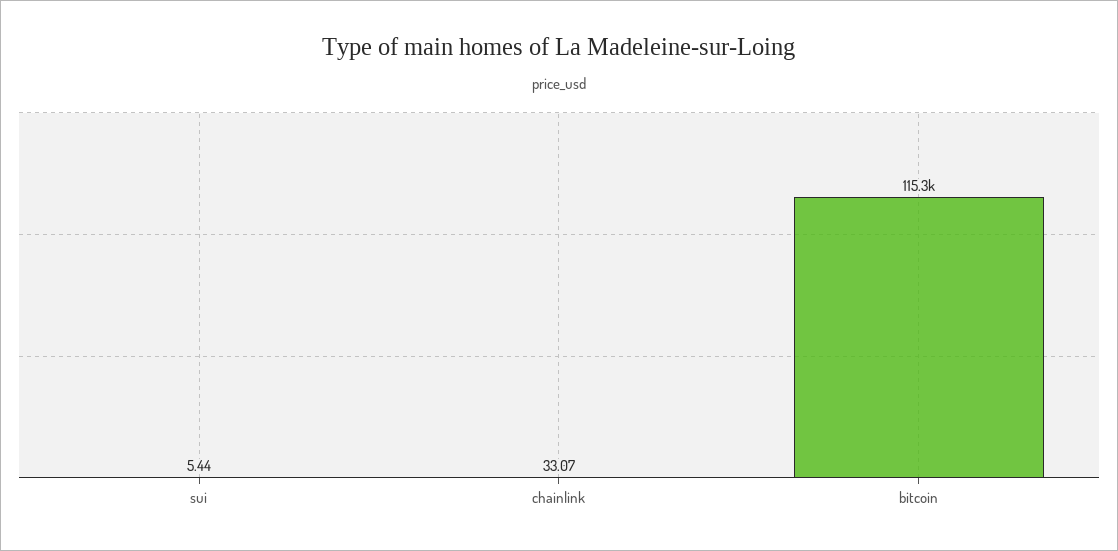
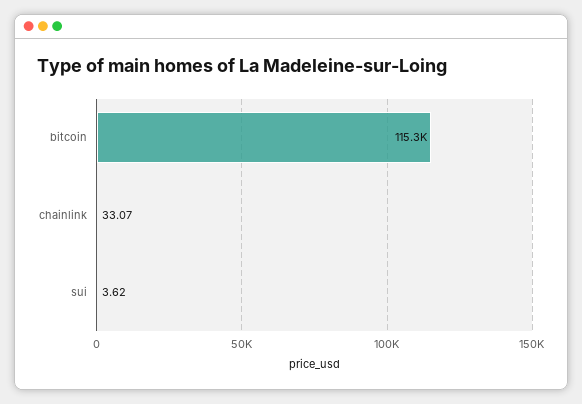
sui: 5.44 -> 3.62

